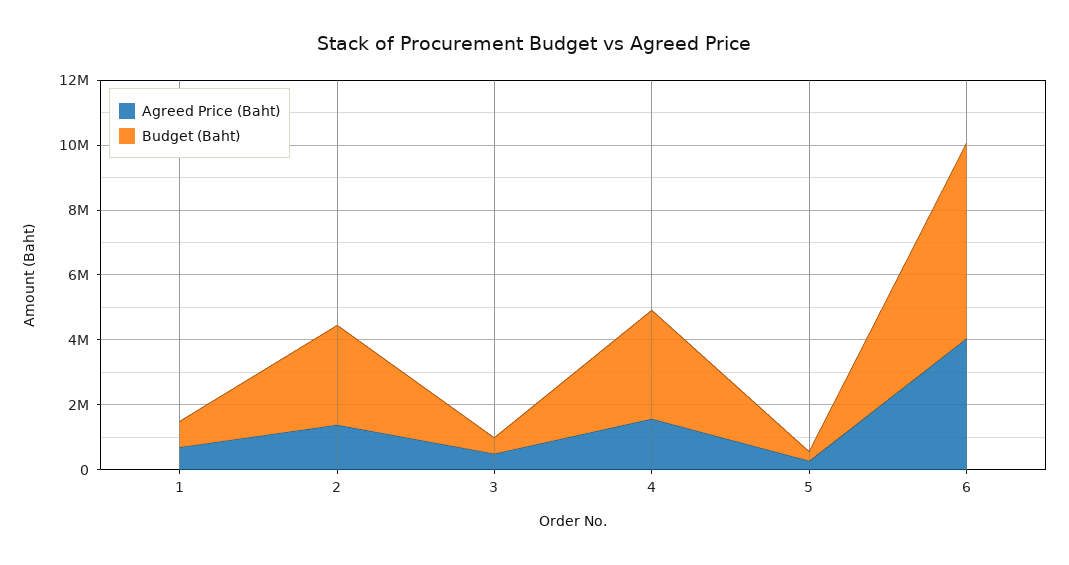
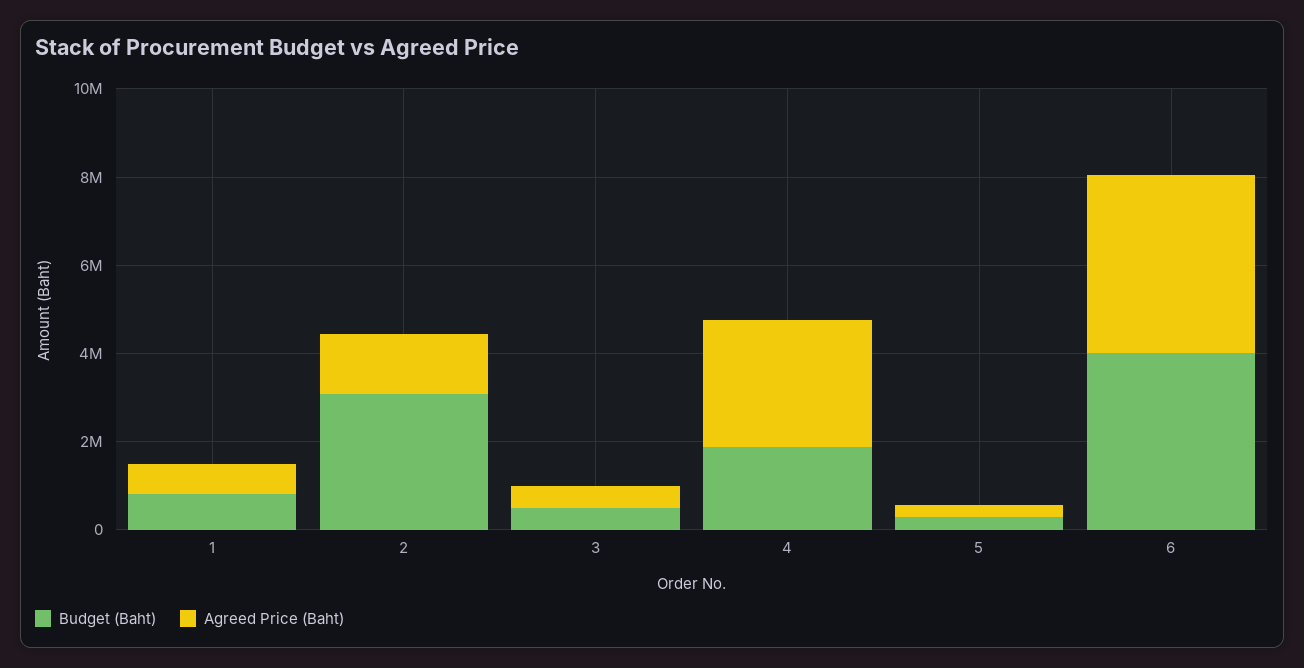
Agreed Price (Baht), 4: 1500000 -> 3000000
Budget (Baht), 4: 3500000 -> 2000000
Budget (Baht), 6: 6000000 -> 4000000

